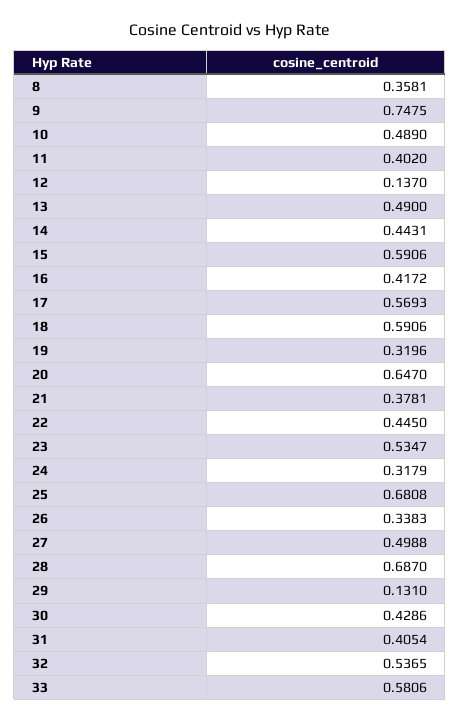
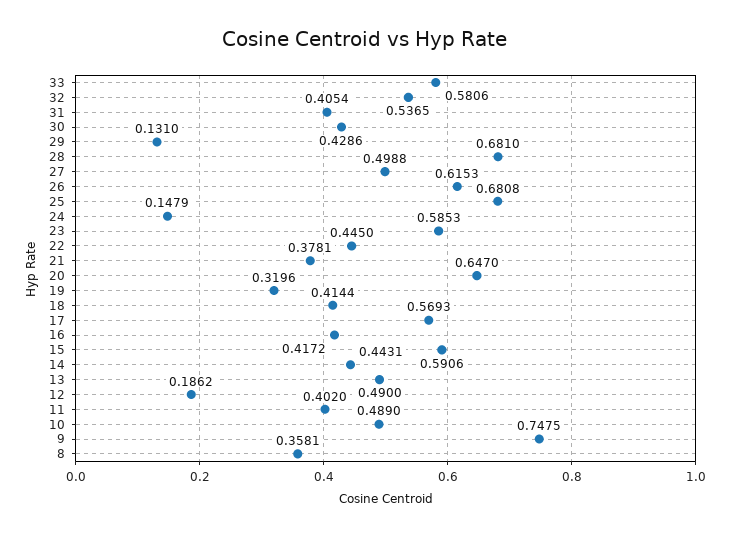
12: 0.137 -> 0.1862
18: 0.5906 -> 0.4144
23: 0.5347 -> 0.5853
24: 0.3179 -> 0.1479
26: 0.3383 -> 0.6153
28: 0.687 -> 0.681

